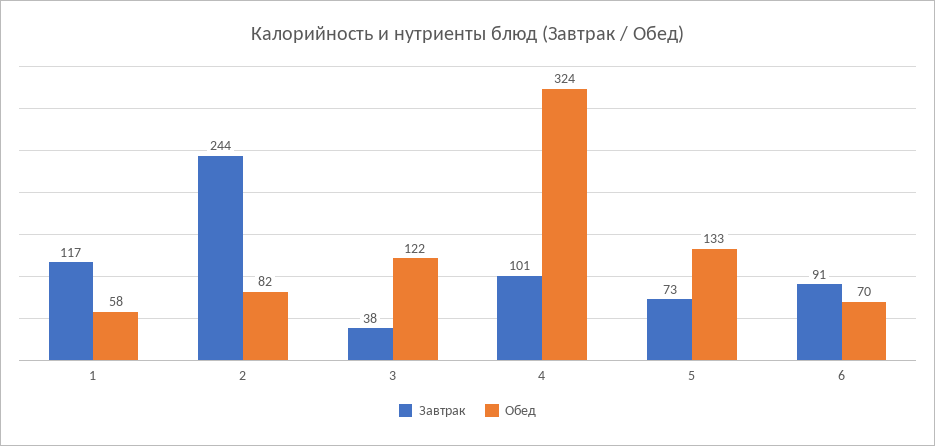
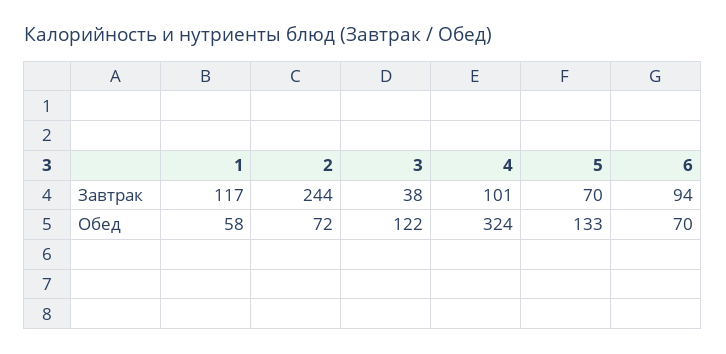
Обед, 2: 82 -> 72
Завтрак, 5: 73 -> 70
Завтрак, 6: 91 -> 94

